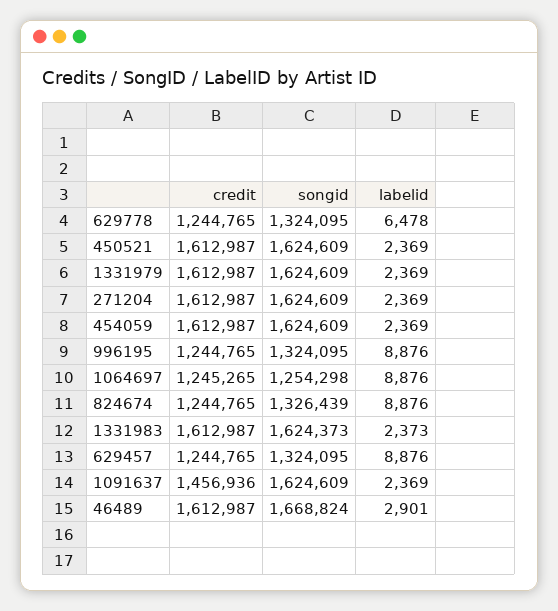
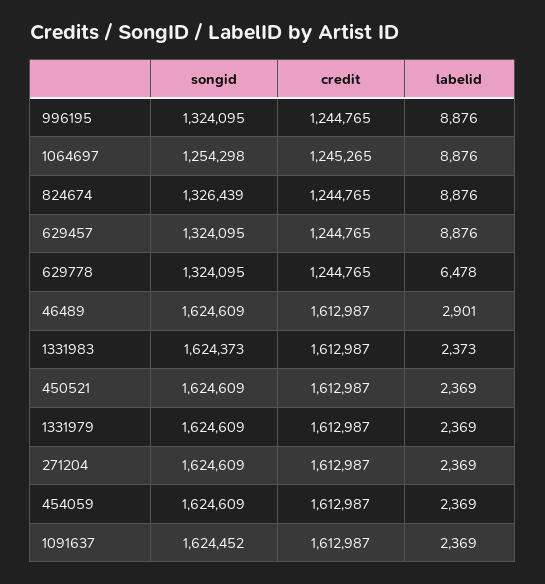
credit, 1091637: 1456936 -> 1612987
songid, 1091637: 1624609 -> 1624452
songid, 46489: 1668824 -> 1624609

